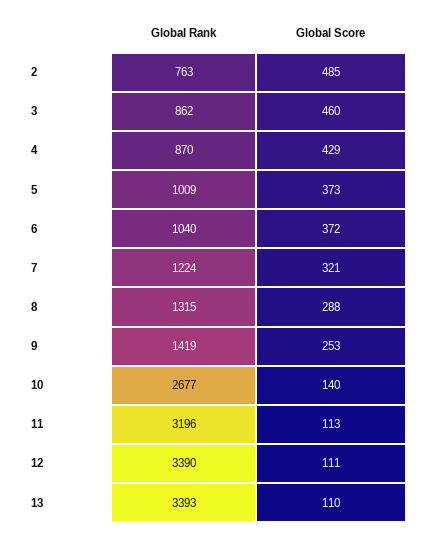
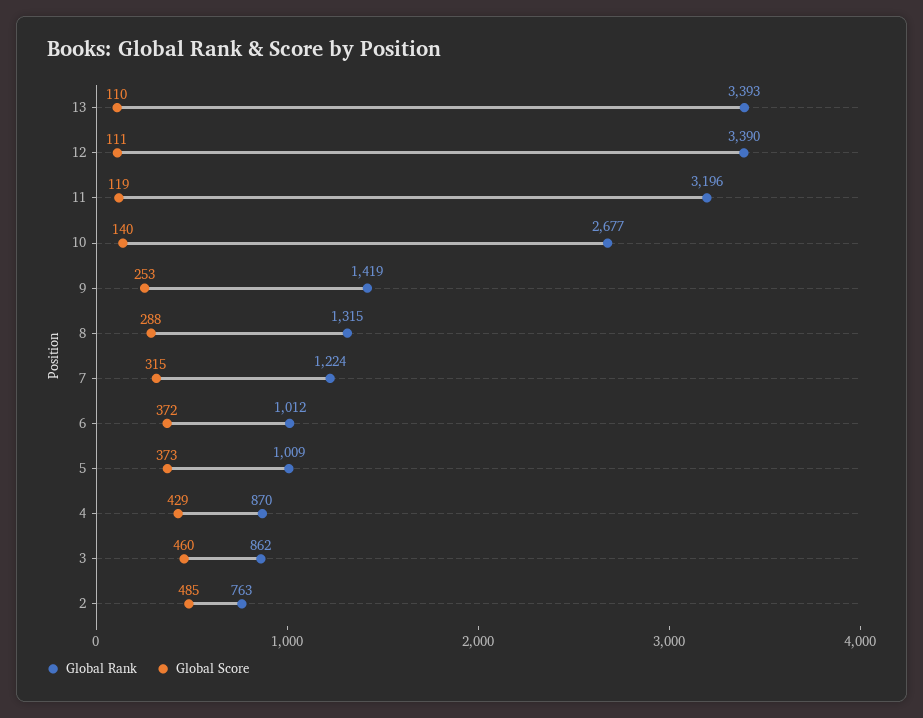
Global Rank, 6: 1040 -> 1012
Global Score, 7: 321 -> 315
Global Score, 11: 113 -> 119

